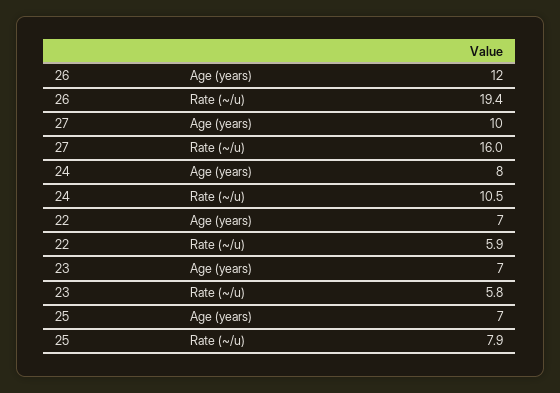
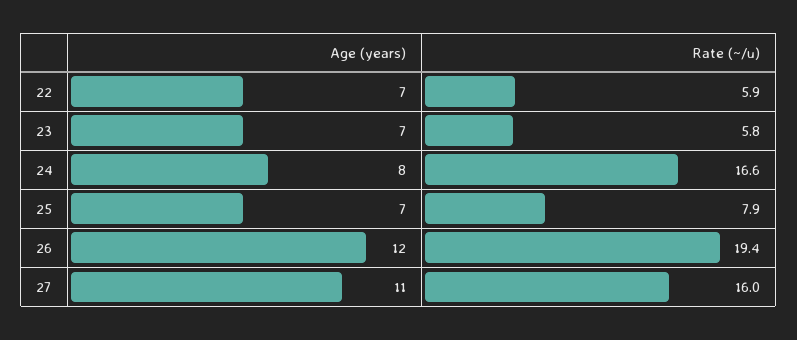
27, Age (years): 10 -> 11
24, Rate (~/u): 10.5 -> 16.6

